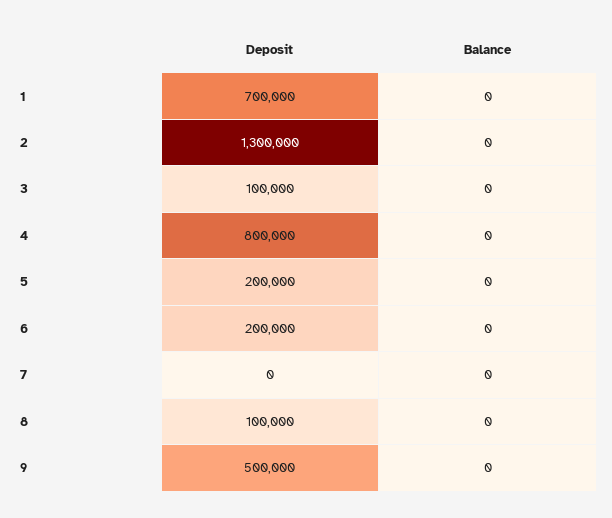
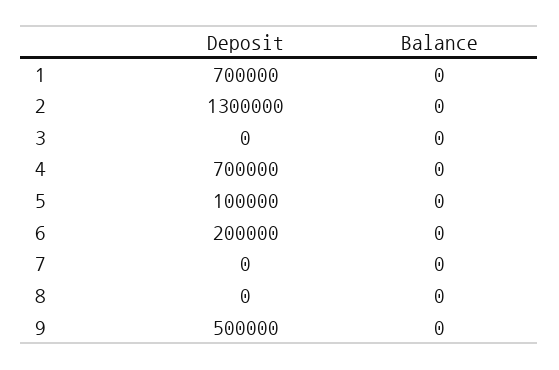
Deposit, 3: 100000 -> 0
Deposit, 4: 800000 -> 700000
Deposit, 5: 200000 -> 100000
Deposit, 8: 100000 -> 0

